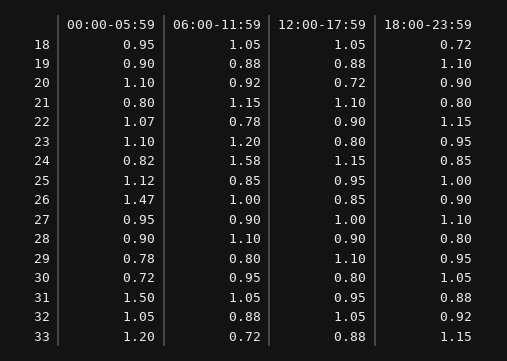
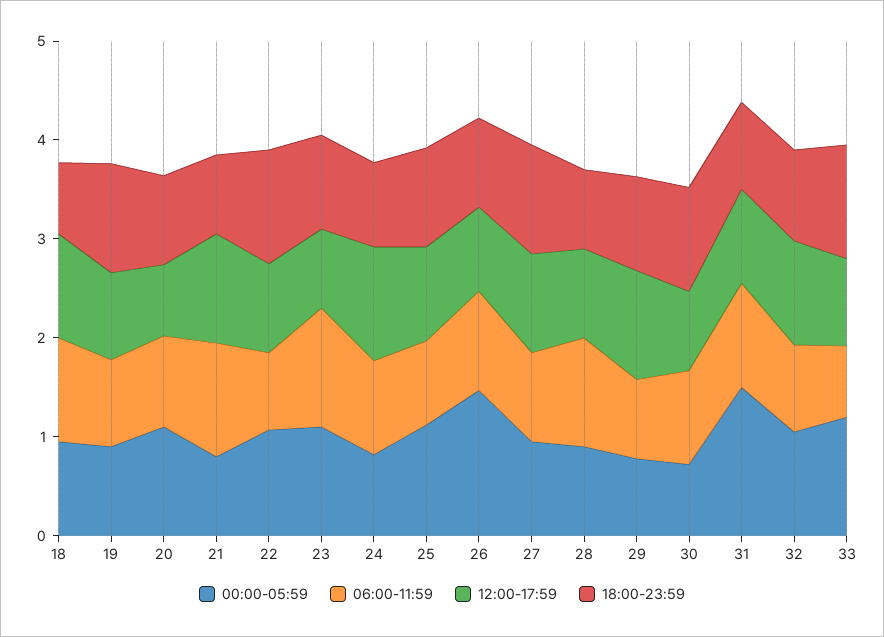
06:00-11:59, 24: 1.58 -> 1

